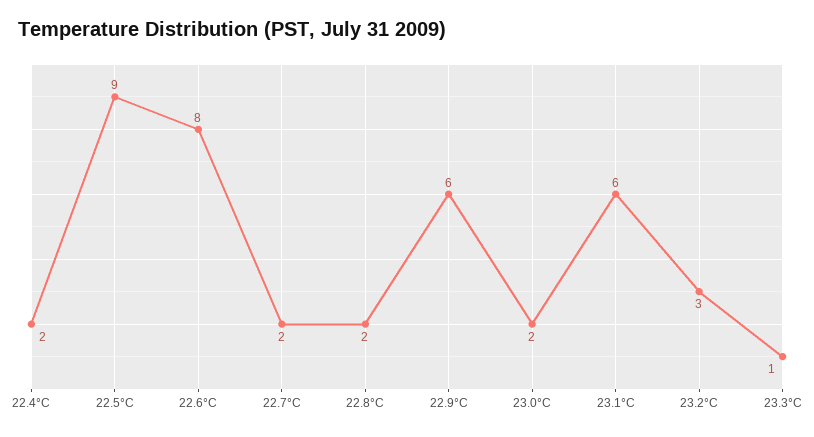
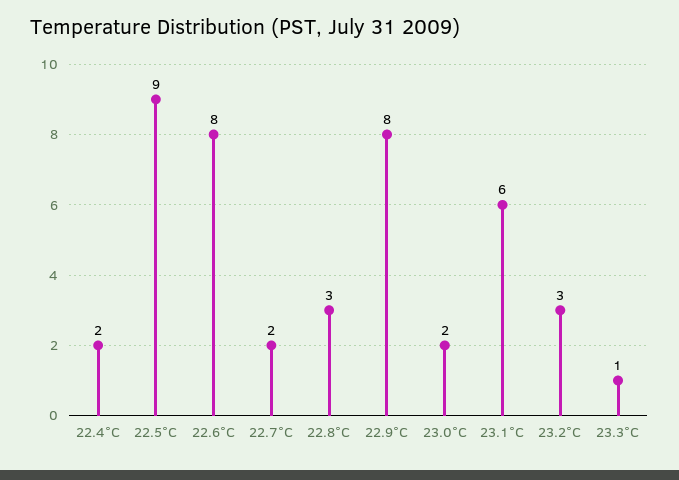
22.8°C: 2 -> 3
22.9°C: 6 -> 8

